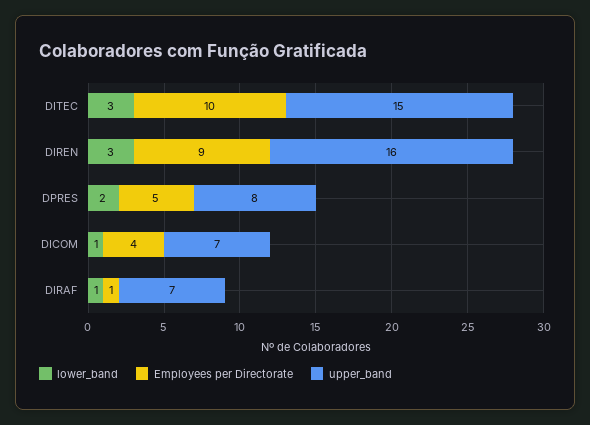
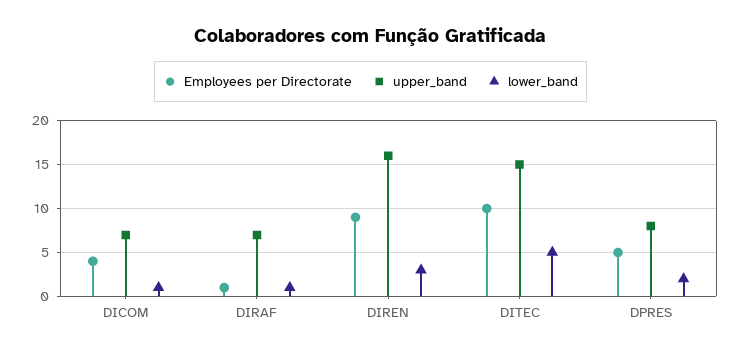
lower_band, DITEC: 3 -> 5

